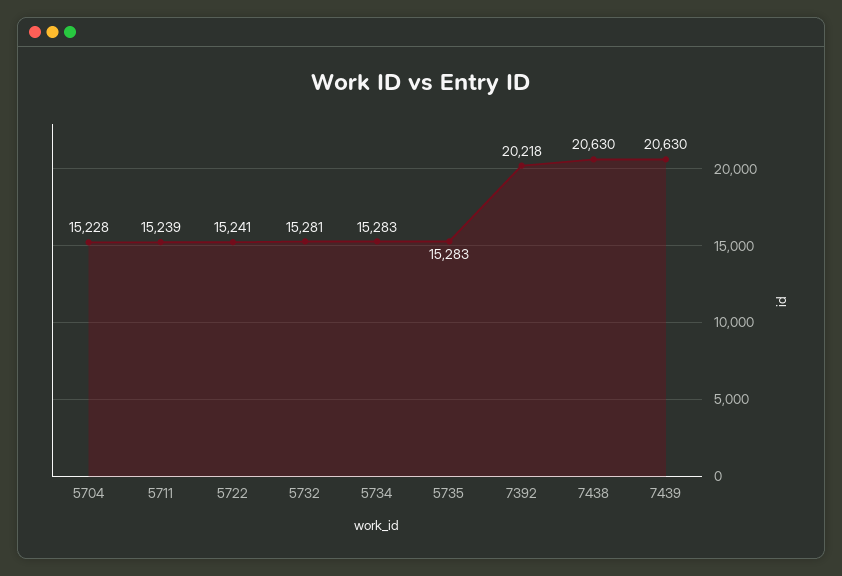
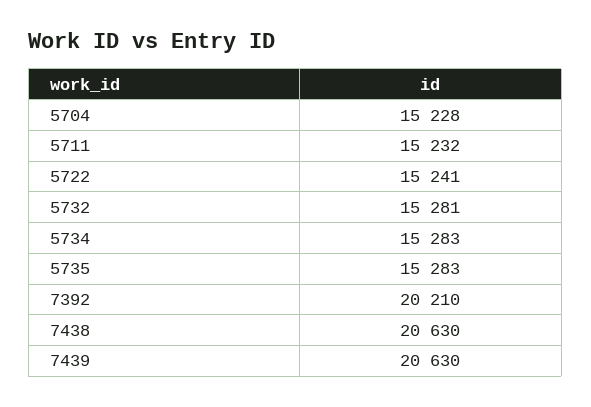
5711: 15239 -> 15232
7392: 20218 -> 20210

